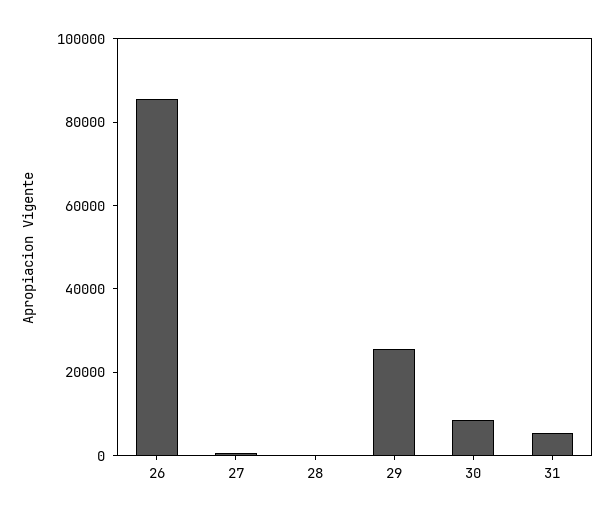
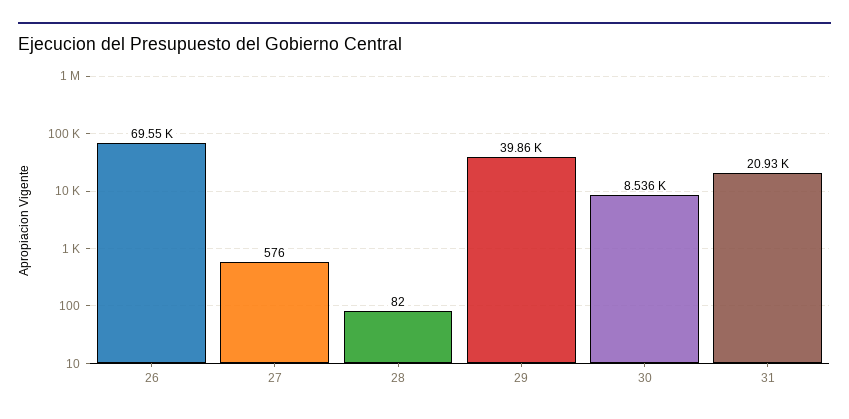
26: 85000 -> 69550
29: 25000 -> 39860
31: 5000 -> 20930

